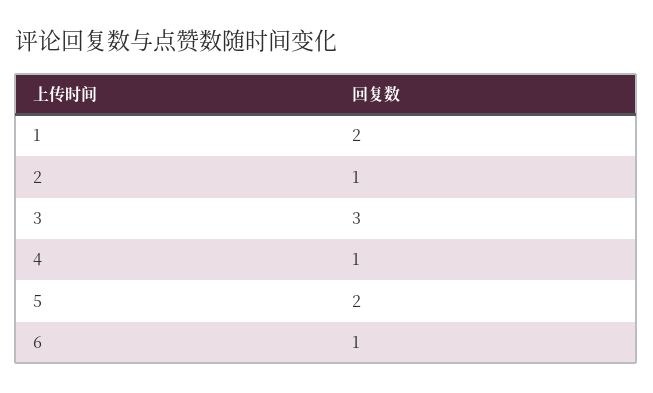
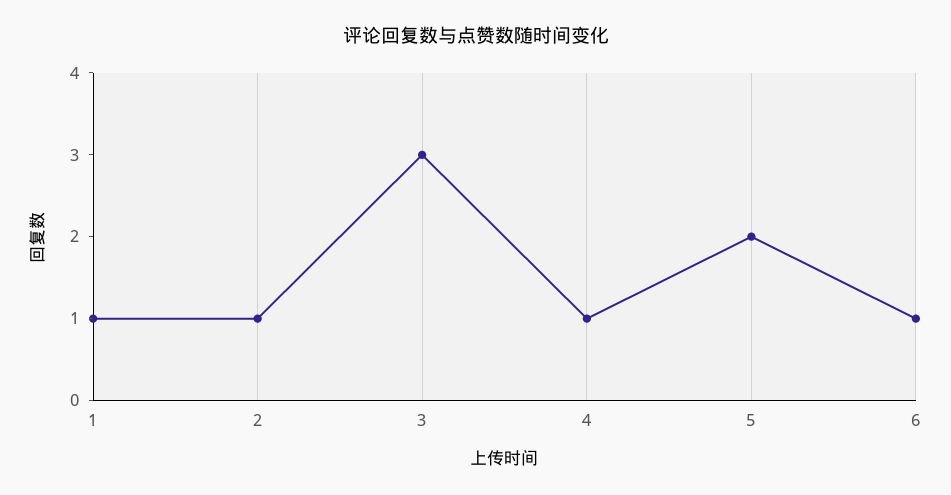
1: 2 -> 1

